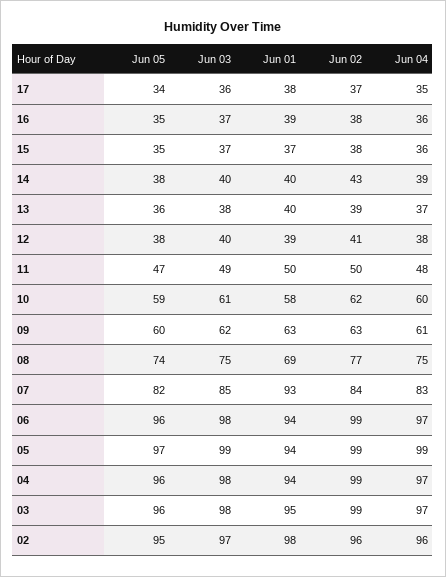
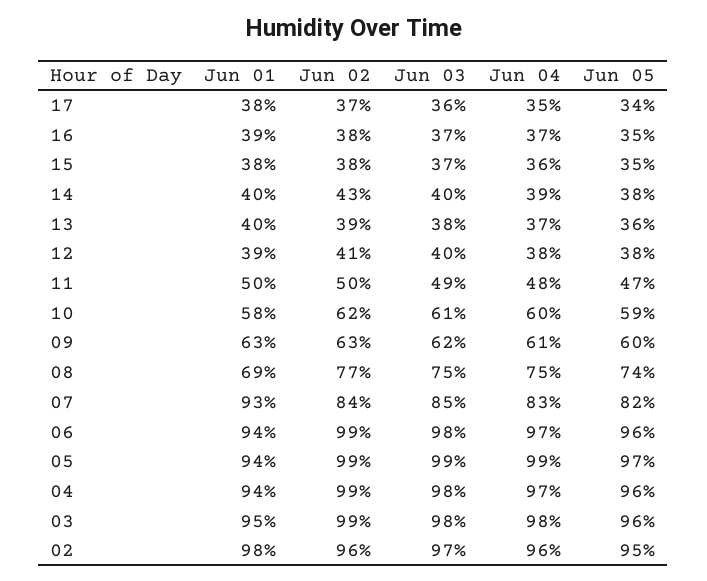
Jun 04, 16: 36 -> 37
Jun 01, 15: 37 -> 38
Jun 04, 03: 97 -> 98

